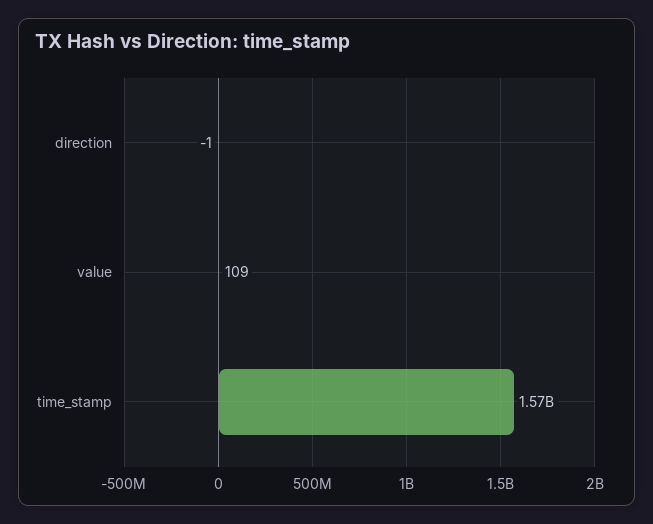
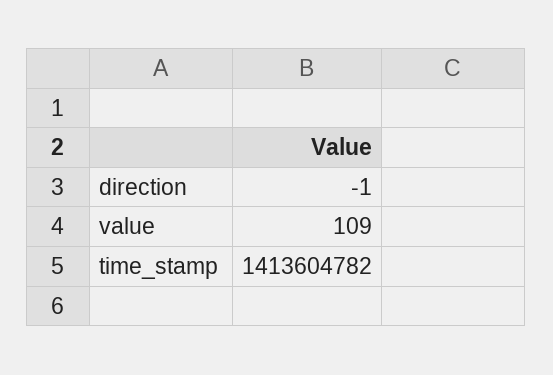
time_stamp: 1570000000 -> 1413604782

